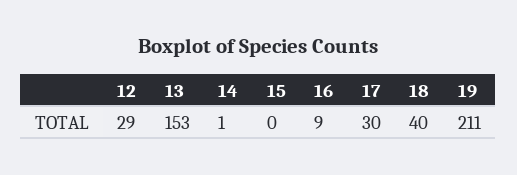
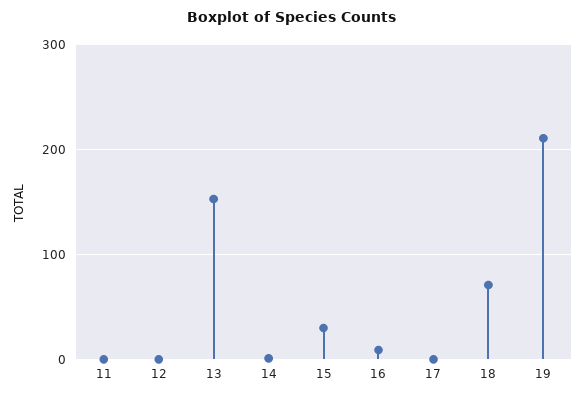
12: 29 -> 0
15: 0 -> 30
17: 30 -> 0
18: 40 -> 70
11: none -> 0

